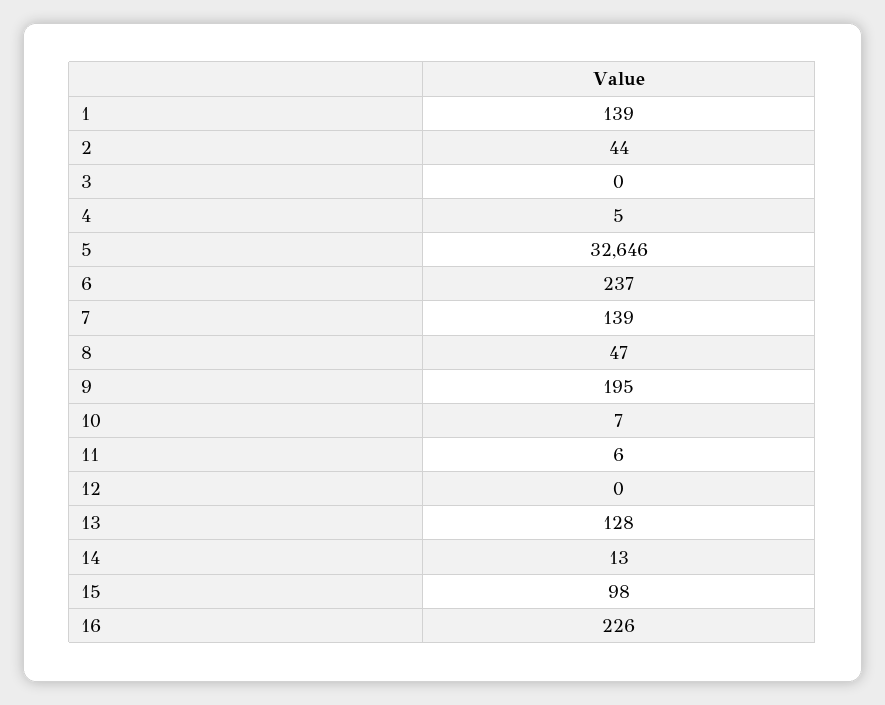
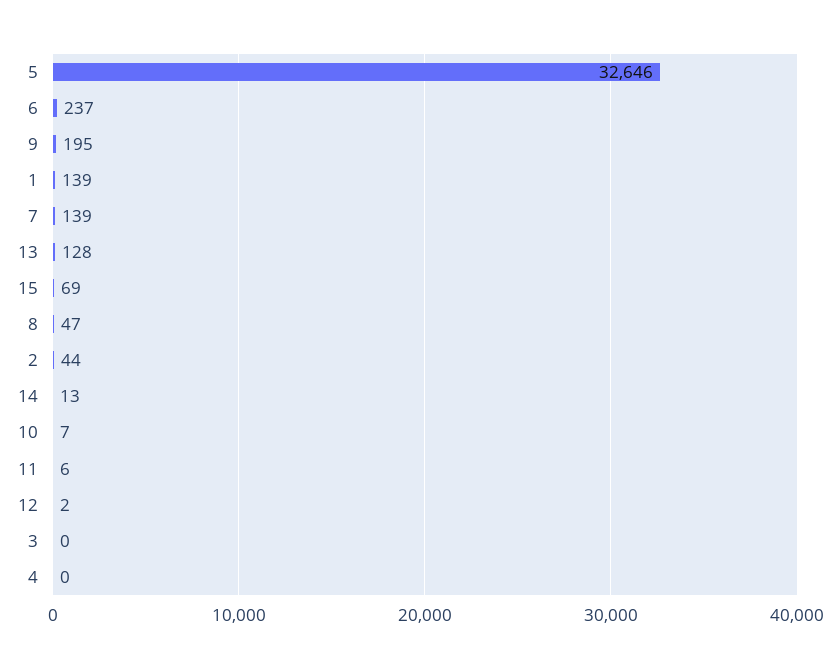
4: 5 -> 0
12: 0 -> 2
15: 98 -> 69
16: 226 -> none

